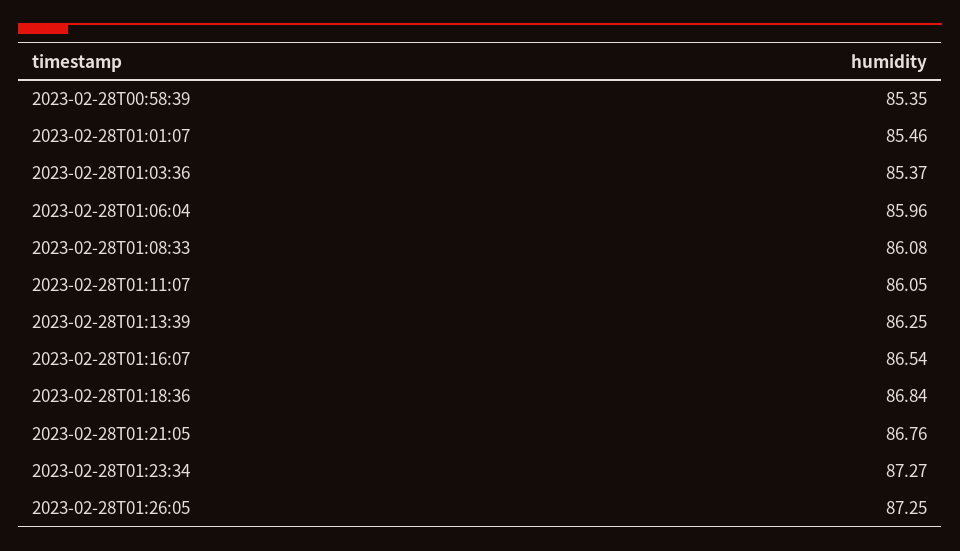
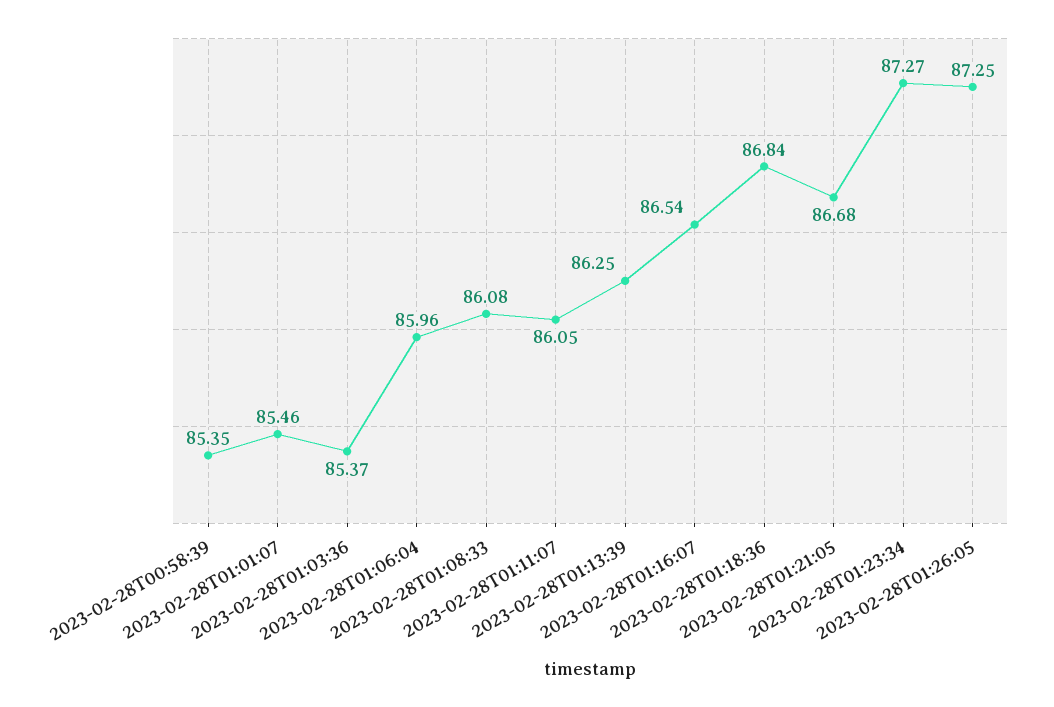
2023-02-28T01:21:05: 86.76 -> 86.68

